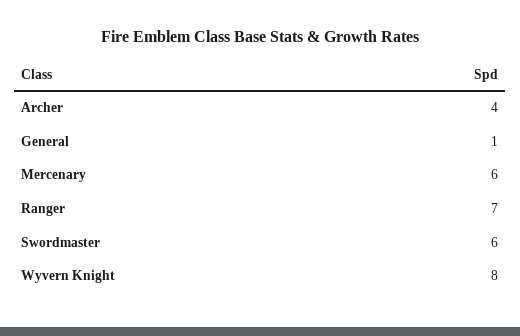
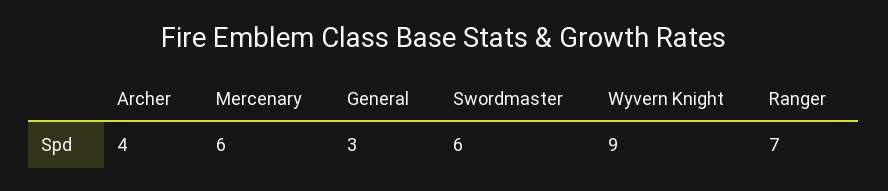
General: 1 -> 3
Wyvern Knight: 8 -> 9

